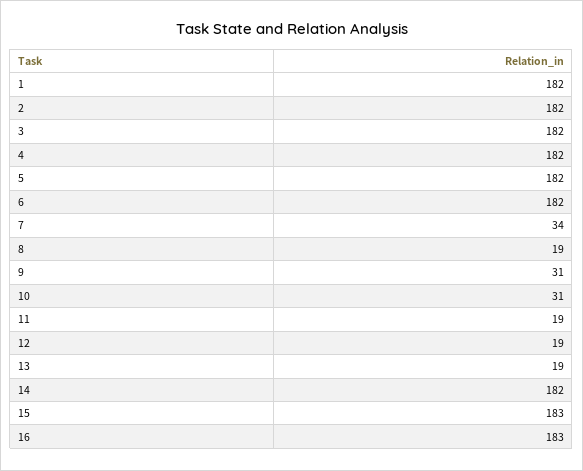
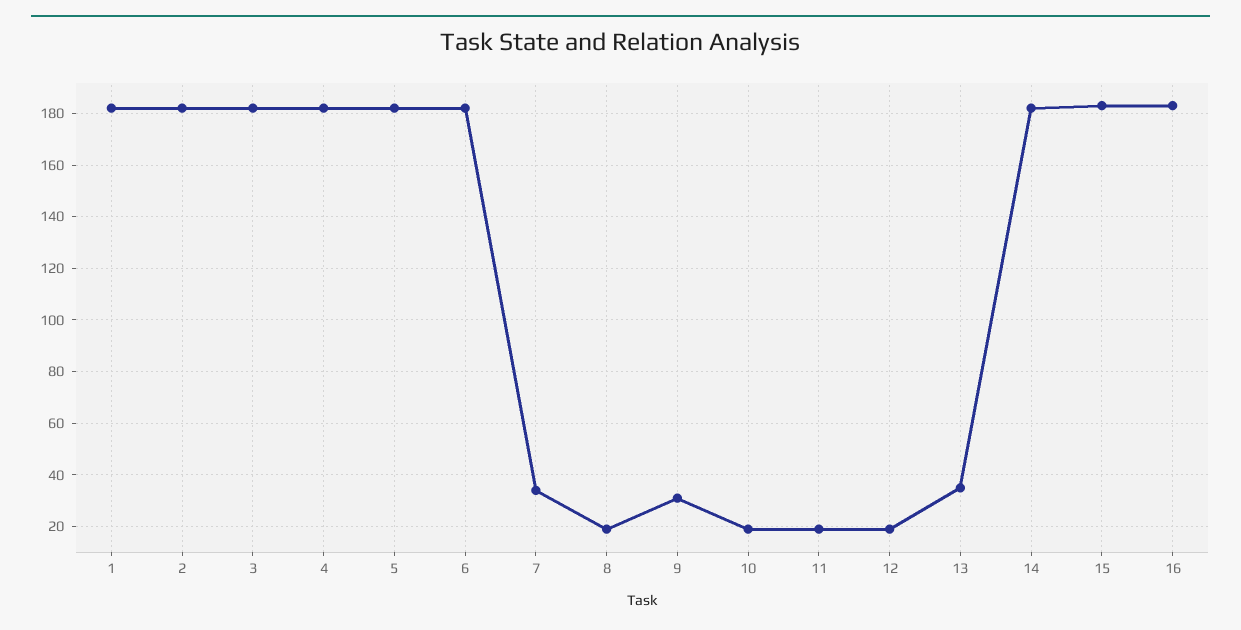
10: 31 -> 20
13: 19 -> 35

